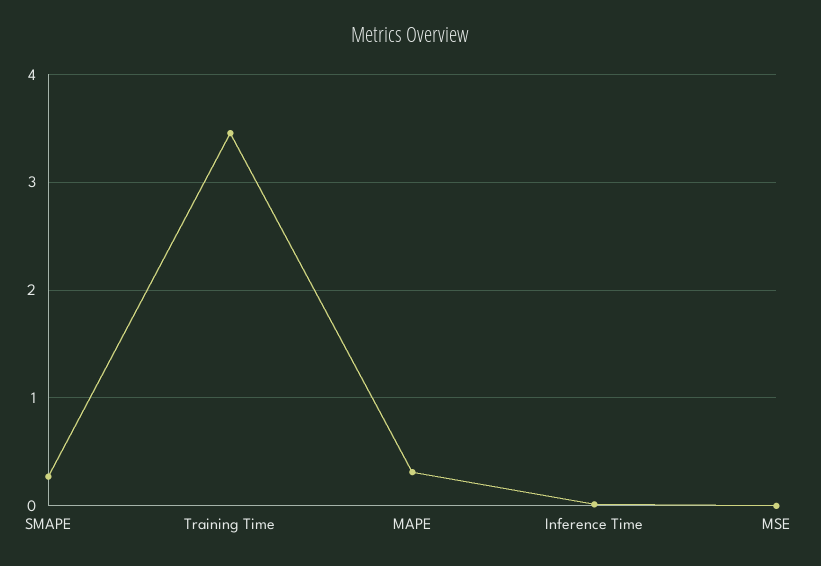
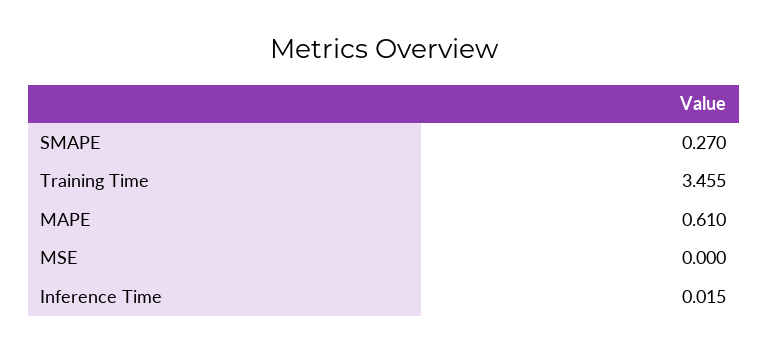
MAPE: 0.3 -> 0.61

